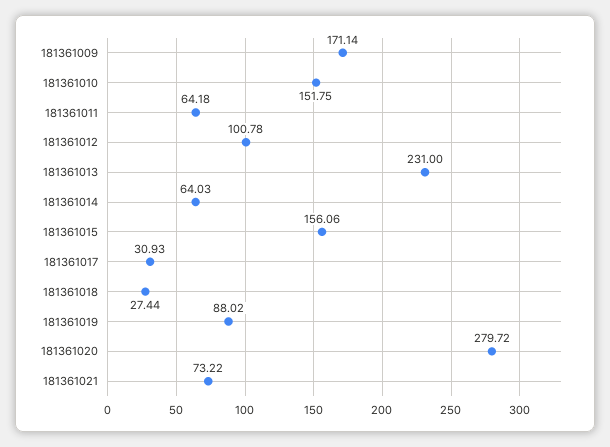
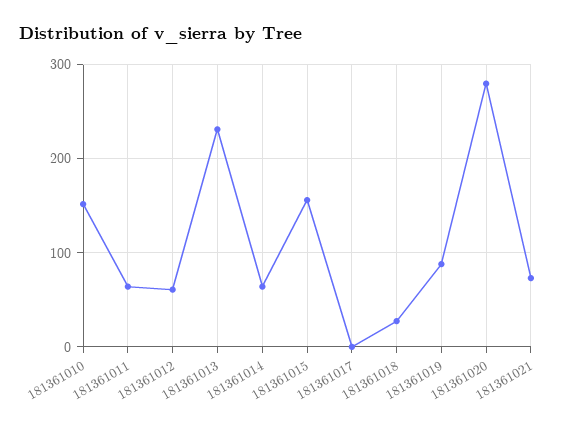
181361009: 171.14 -> none
181361012: 100.78 -> 60
181361017: 30.93 -> 0

